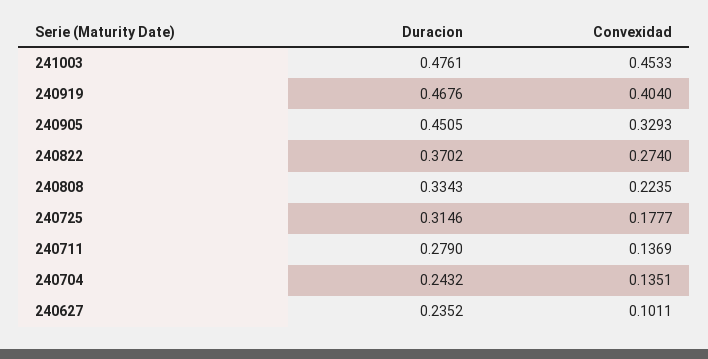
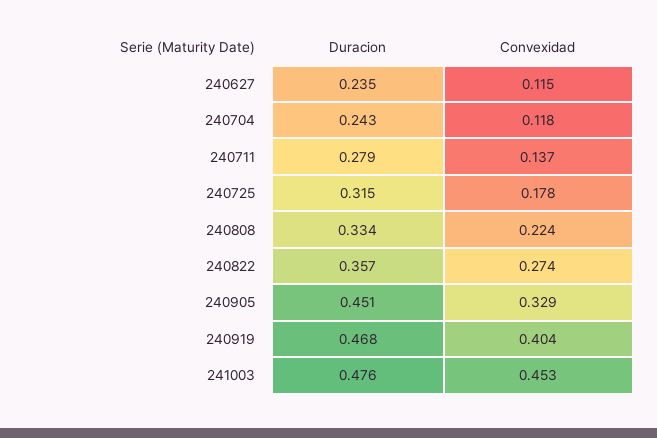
Duracion, 240822: 0.3702 -> 0.357
Convexidad, 240704: 0.1351 -> 0.118
Convexidad, 240627: 0.1011 -> 0.115

